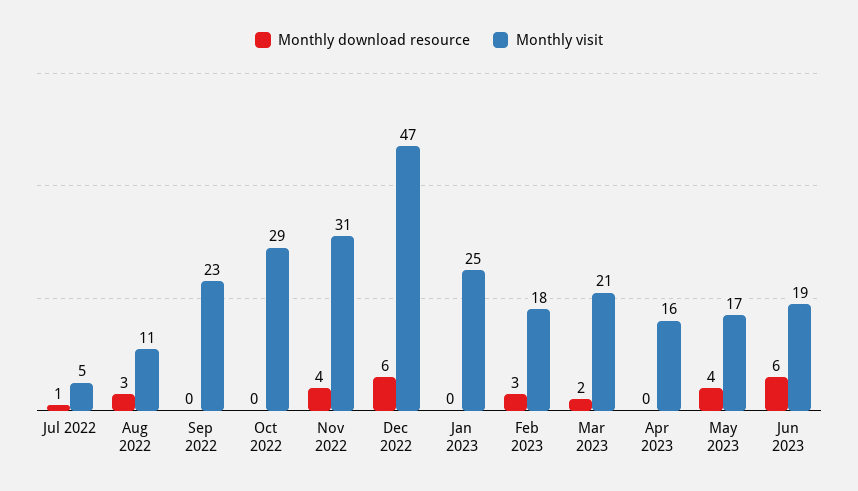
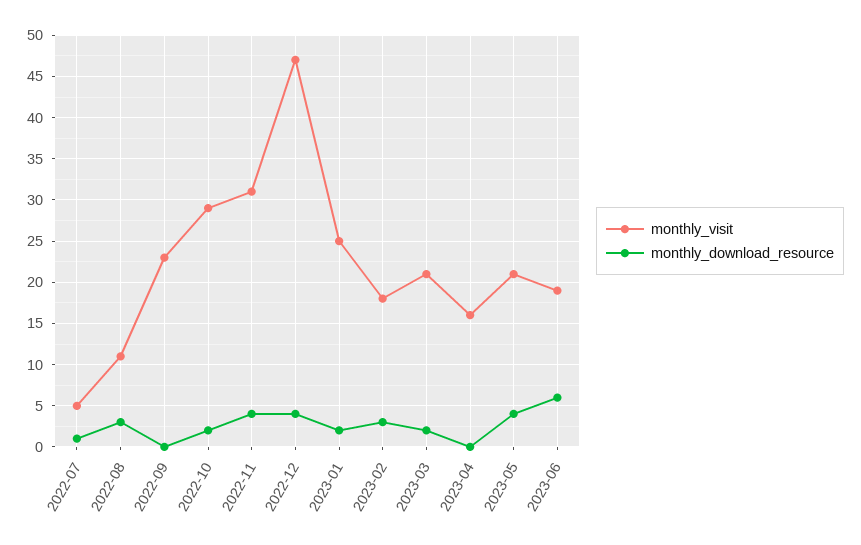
Monthly download resource, Oct 2022: 0 -> 2
Monthly download resource, Dec 2022: 6 -> 4
Monthly download resource, Jan 2023: 0 -> 2
Monthly visit, May 2023: 17 -> 21

